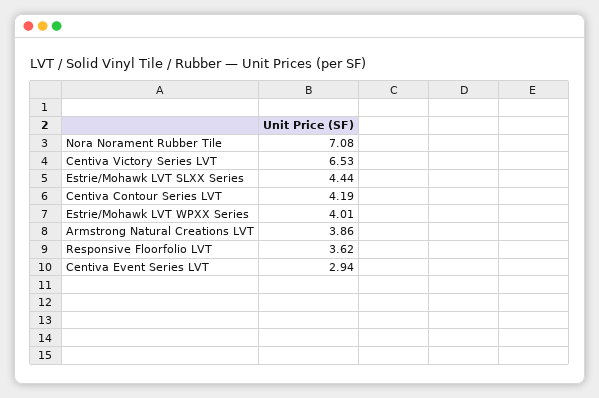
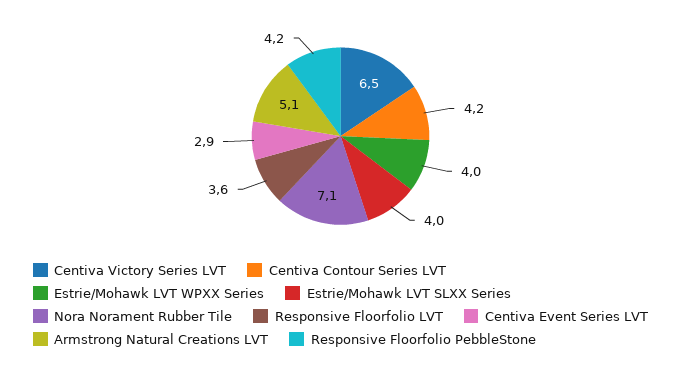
Estrie/Mohawk LVT SLXX Series: 4.44 -> 4
Armstrong Natural Creations LVT: 3.86 -> 5.1
Responsive Floorfolio PebbleStone: none -> 4.2

